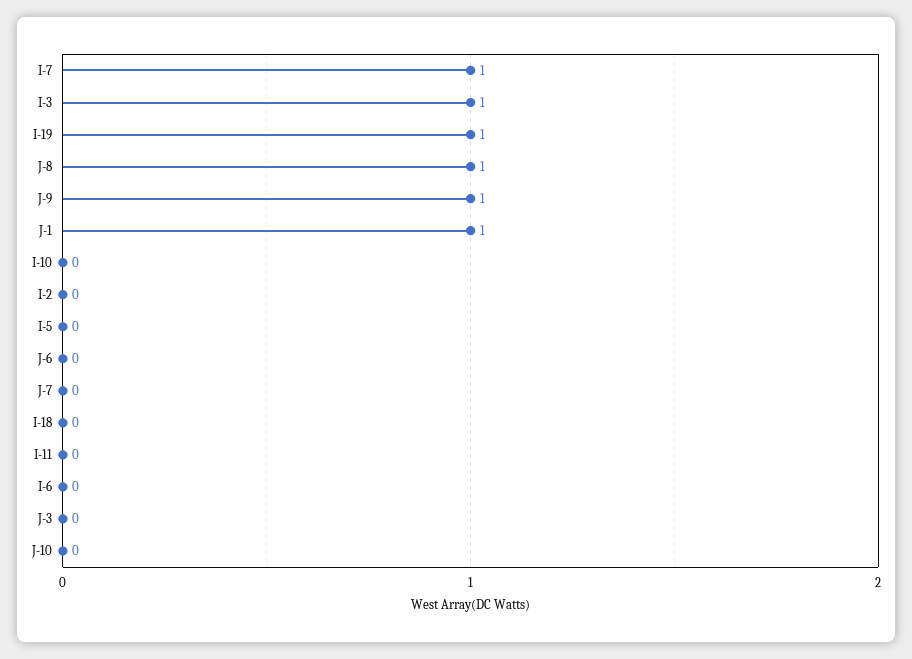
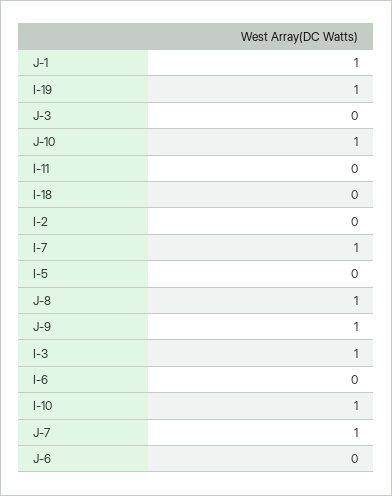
I-10: 0 -> 1
J-7: 0 -> 1
J-10: 0 -> 1

